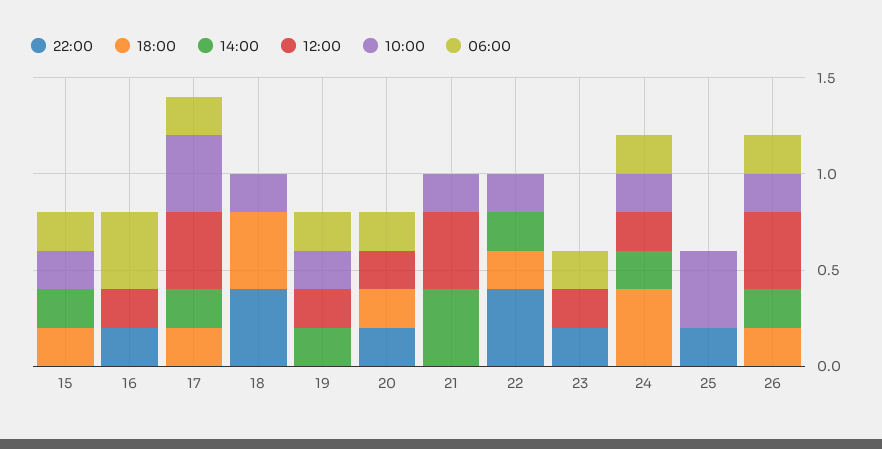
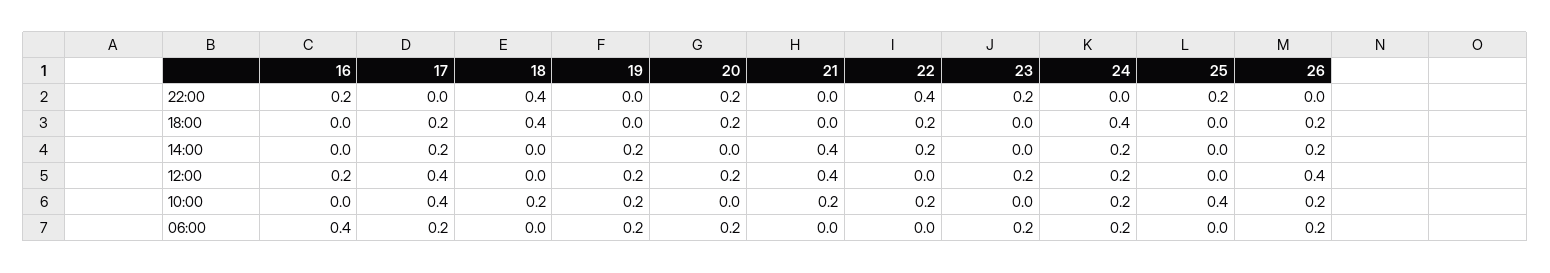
22:00, 15: 0 -> none
18:00, 15: 0.2 -> none
14:00, 15: 0.2 -> none
12:00, 15: 0 -> none
10:00, 15: 0.2 -> none
06:00, 15: 0.2 -> none

